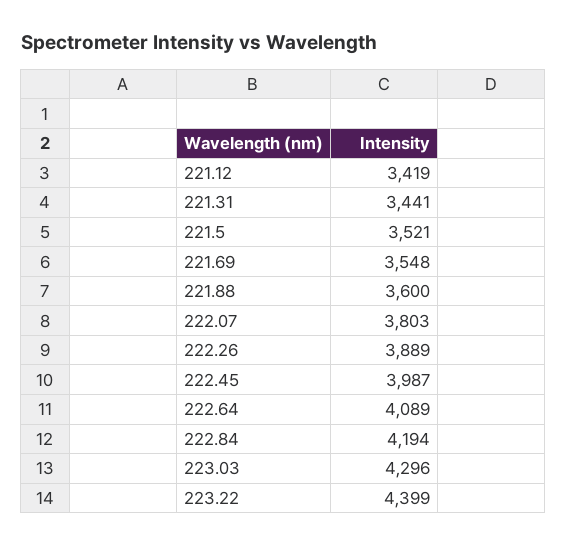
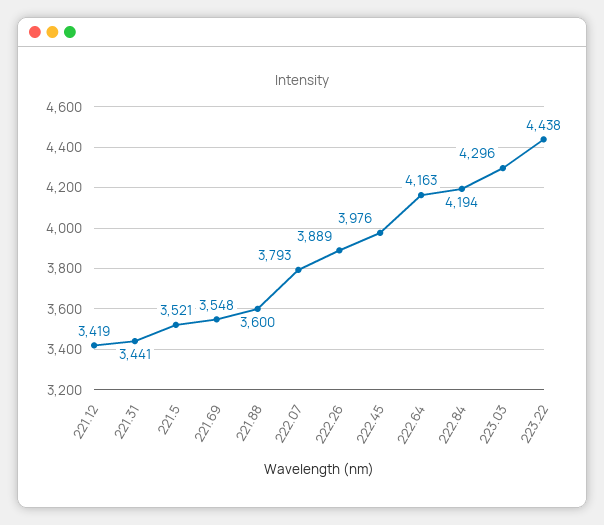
222.07: 3803 -> 3793
222.45: 3987 -> 3976
222.64: 4089 -> 4163
223.22: 4399 -> 4438

